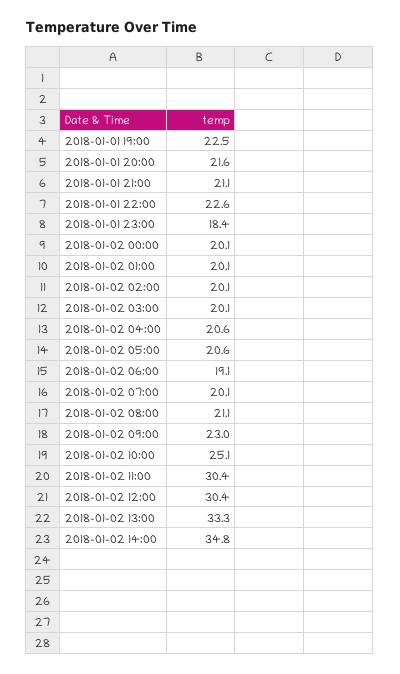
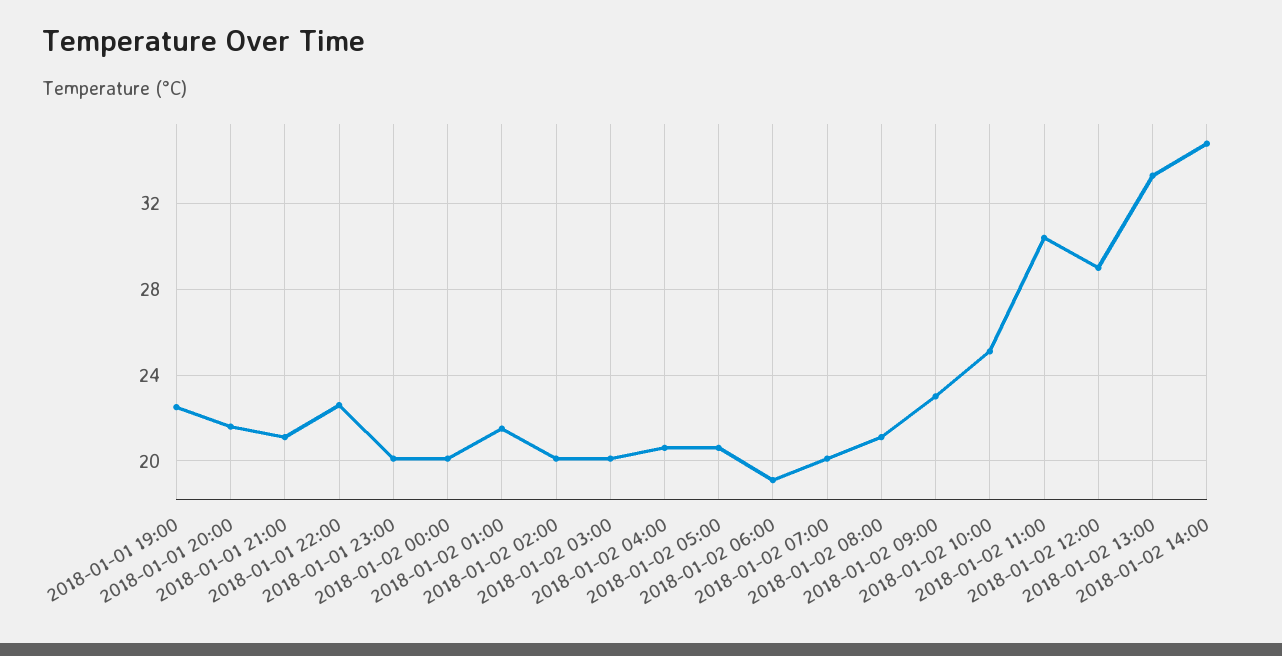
2018-01-01 23:00: 18.4 -> 20
2018-01-02 01:00: 20.1 -> 21.5
2018-01-02 12:00: 30.4 -> 29

